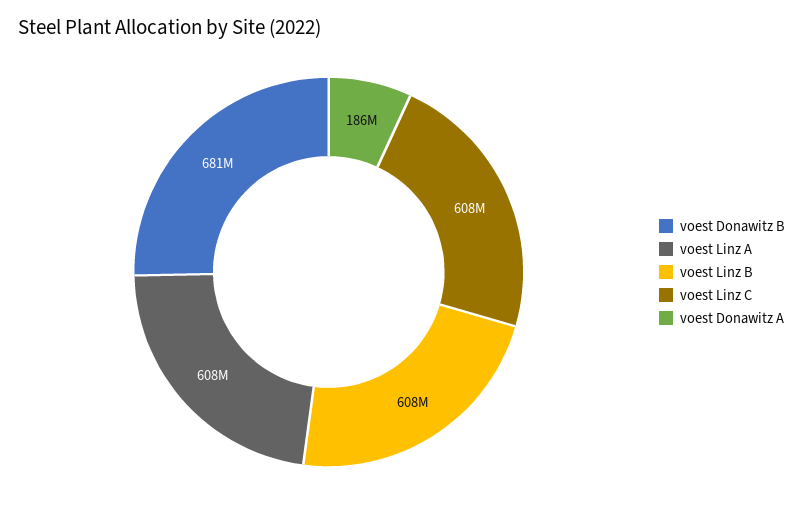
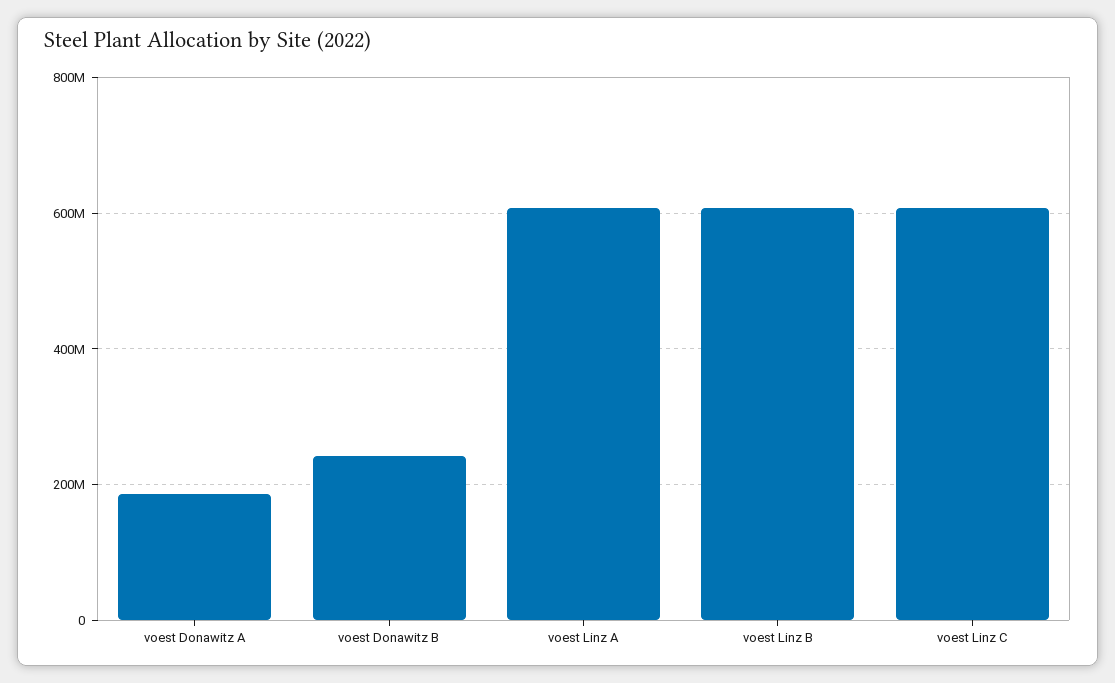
voest Donawitz B: 681000000 -> 240000000

